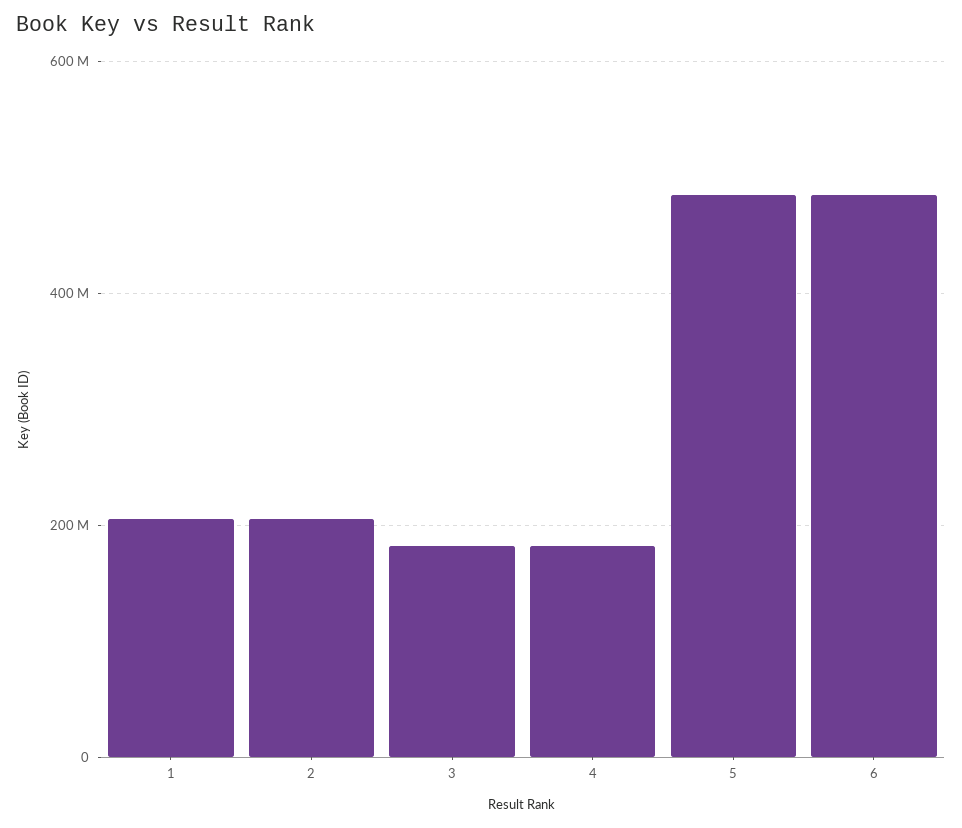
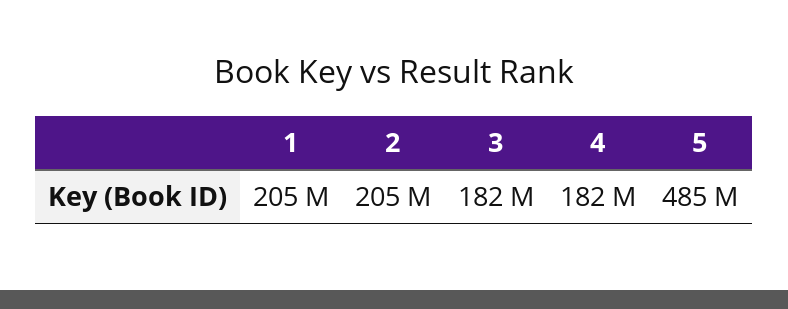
6: 480000000 -> none

